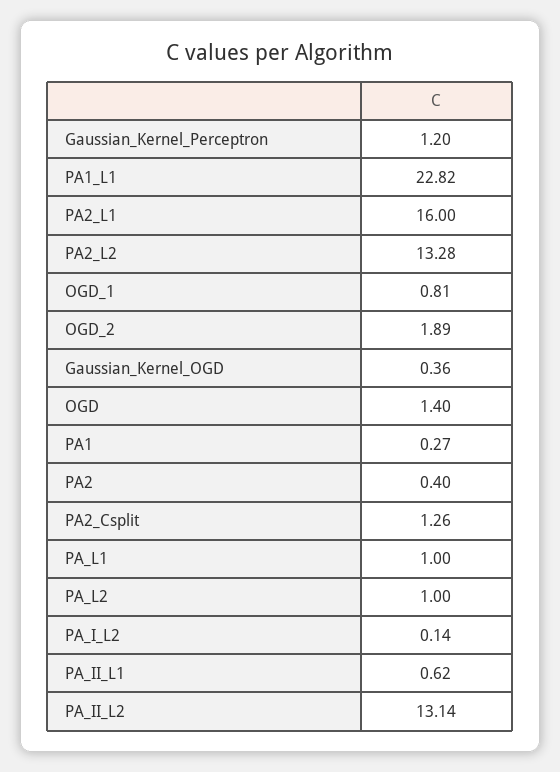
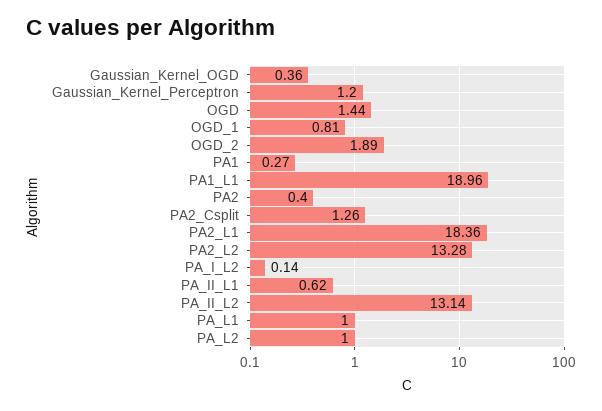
PA1_L1: 22.82 -> 18.96
PA2_L1: 16 -> 18.36
OGD: 1.4 -> 1.44

